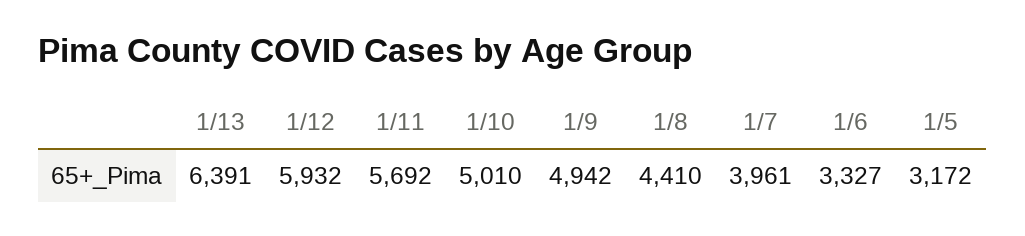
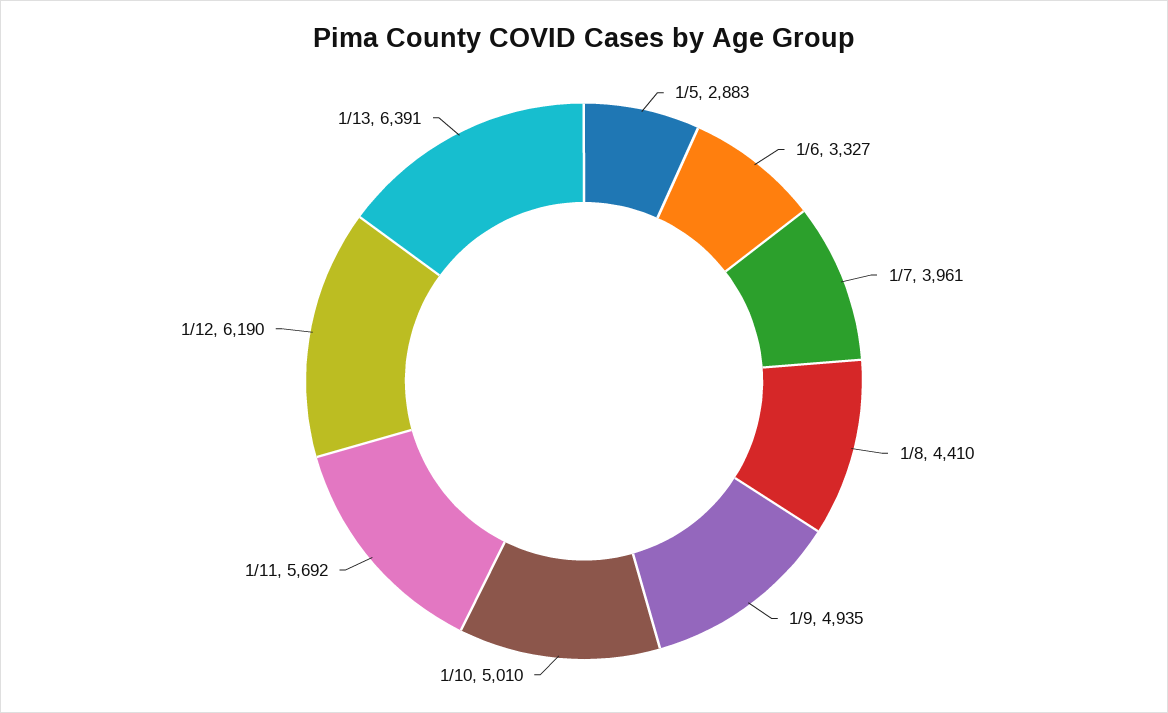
1/12: 5932 -> 6190
1/9: 4942 -> 4935
1/5: 3172 -> 2883

